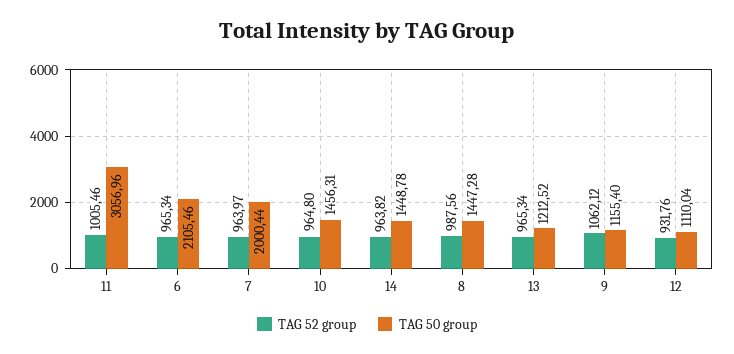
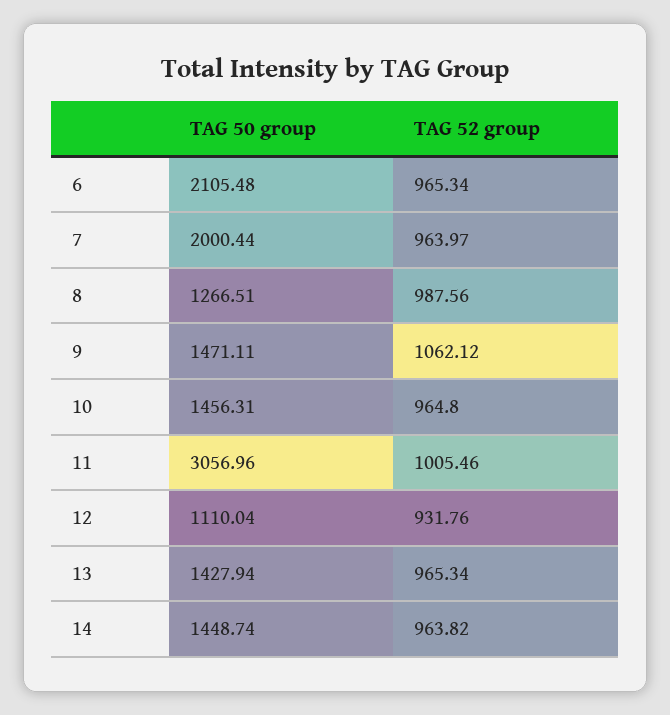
TAG 50 group, 6: 2105.46 -> 2105.48
TAG 50 group, 14: 1448.78 -> 1448.74
TAG 50 group, 8: 1447.28 -> 1266.51
TAG 50 group, 13: 1212.52 -> 1427.94
TAG 50 group, 9: 1155.4 -> 1471.11

